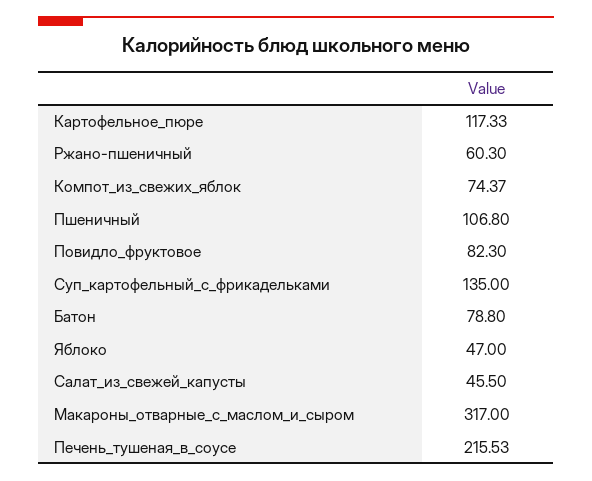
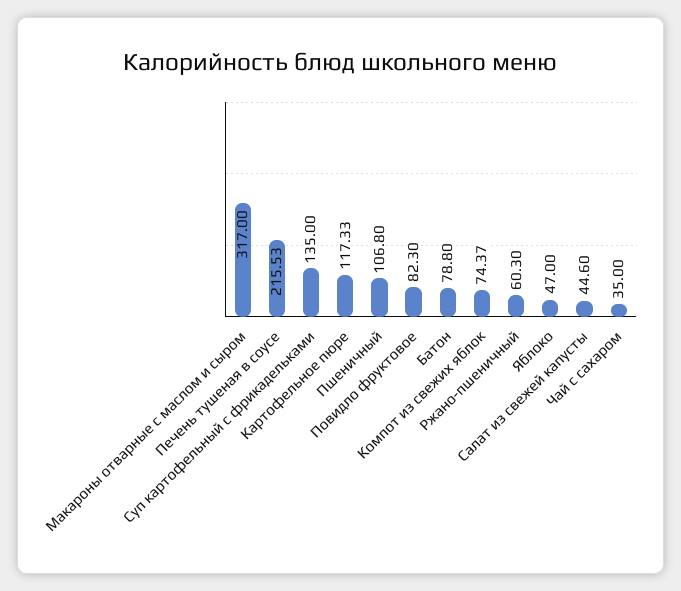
Салат_из_свежей_капусты: 45.5 -> 44.6
Чай с сахаром: none -> 35

